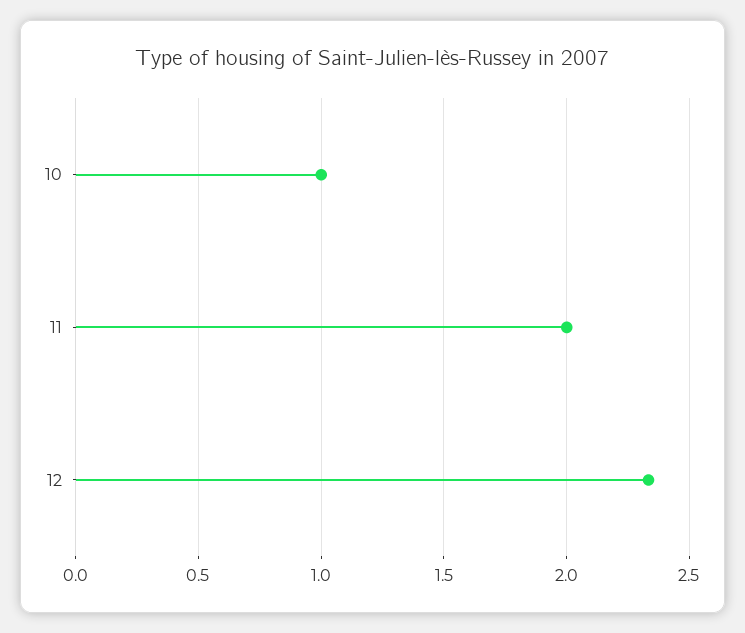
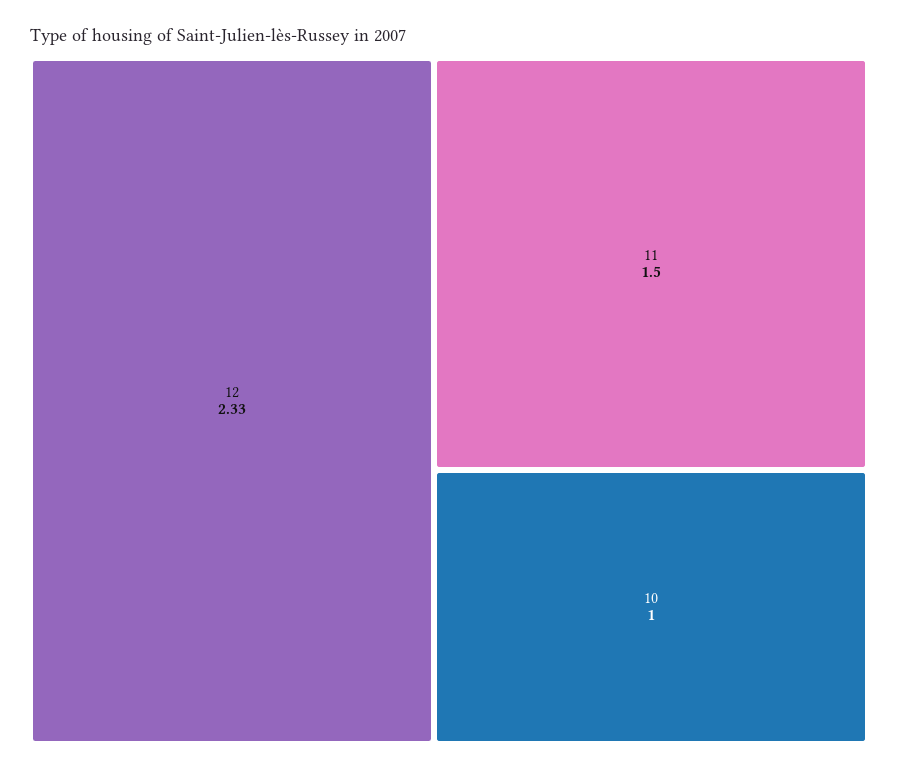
11: 2 -> 1.5

